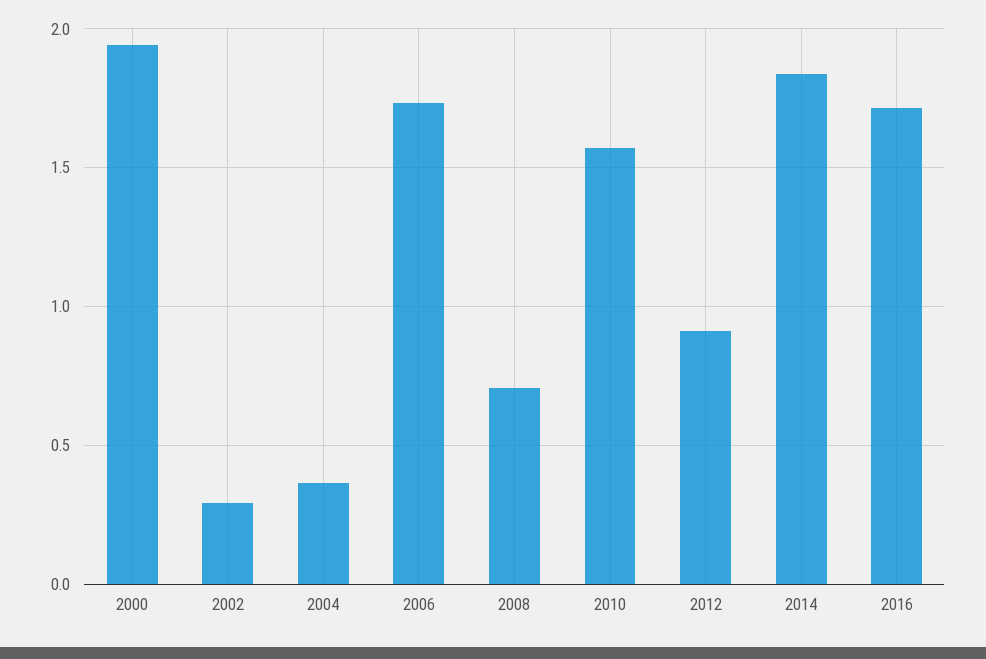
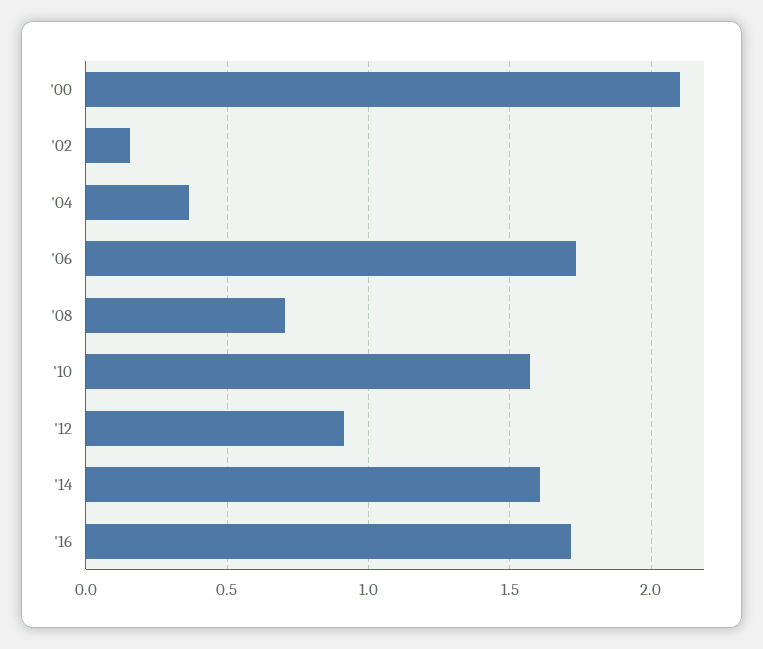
2000: 1.95 -> 2.1
2002: 0.3 -> 0.15
2014: 1.85 -> 1.6

